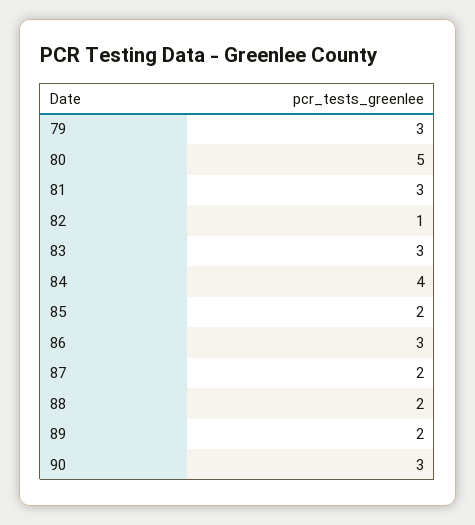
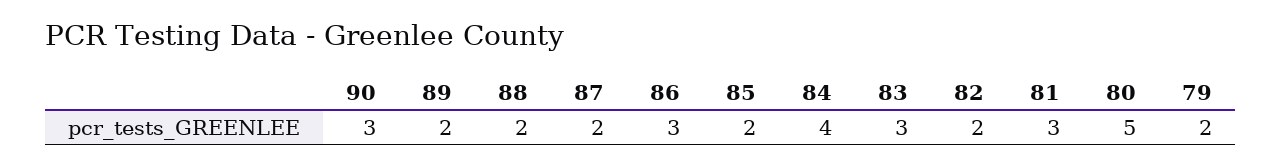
79: 3 -> 2
82: 1 -> 2

